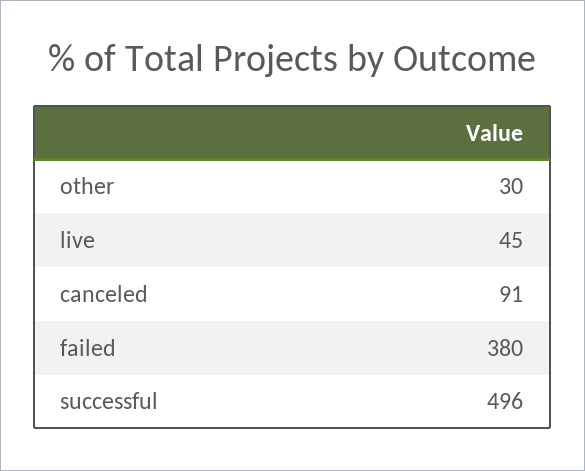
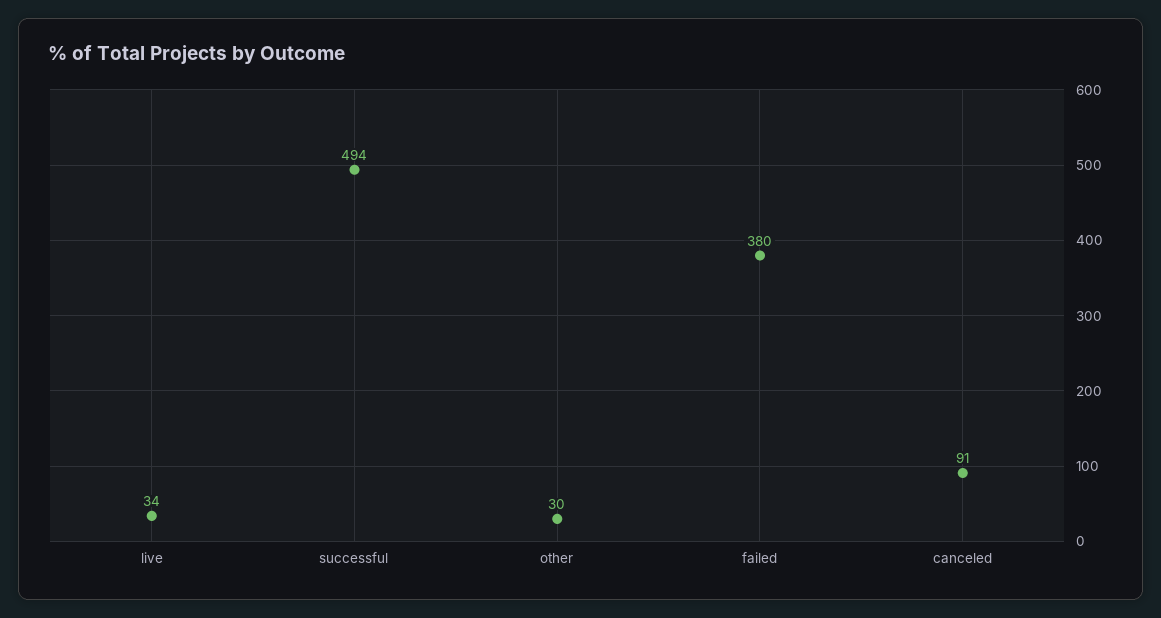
live: 45 -> 34
successful: 496 -> 494

